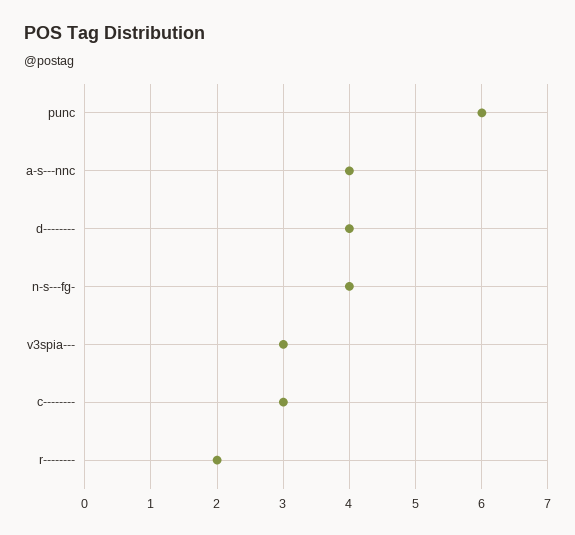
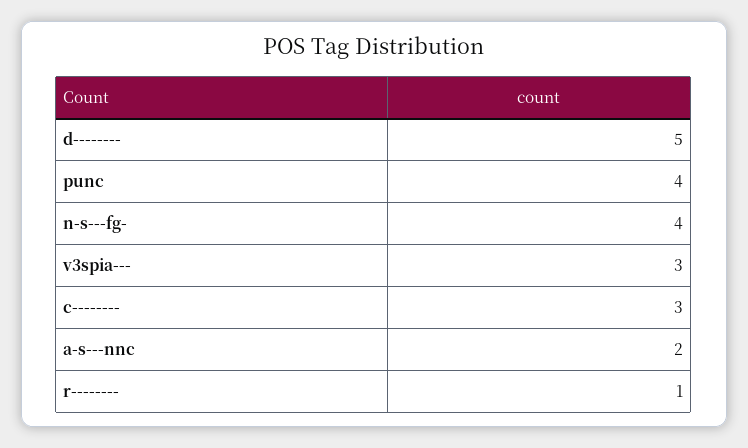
punc: 6 -> 4
a-s---nnc: 4 -> 2
d--------: 4 -> 5
r--------: 2 -> 1

